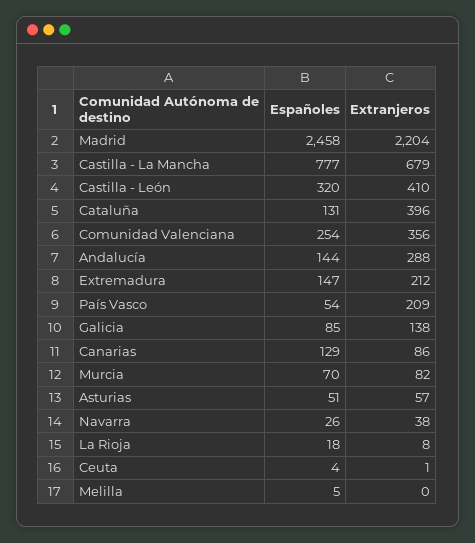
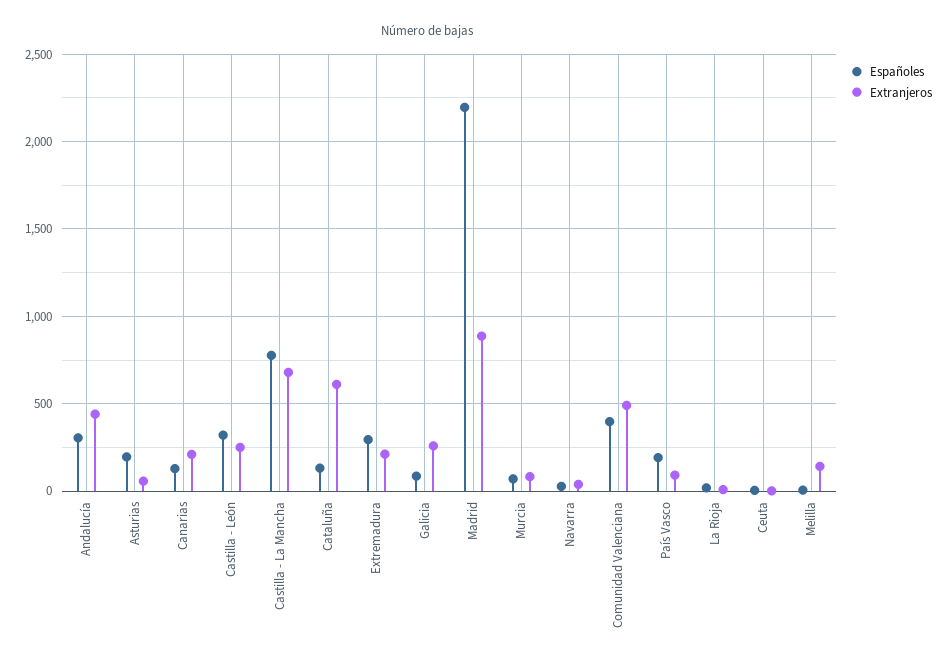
Españoles, Madrid: 2458 -> 2200
Extranjeros, Madrid: 2204 -> 900
Extranjeros, Castilla - León: 410 -> 250
Extranjeros, Cataluña: 396 -> 600
Españoles, Comunidad Valenciana: 254 -> 400
Extranjeros, Comunidad Valenciana: 356 -> 500
Españoles, Andalucía: 144 -> 300
Extranjeros, Andalucía: 288 -> 450
Españoles, Extremadura: 147 -> 300
Españoles, País Vasco: 54 -> 200
Extranjeros, País Vasco: 209 -> 100
Extranjeros, Galicia: 138 -> 250
Extranjeros, Canarias: 86 -> 200
Españoles, Asturias: 51 -> 200
Extranjeros, Melilla: 0 -> 150

